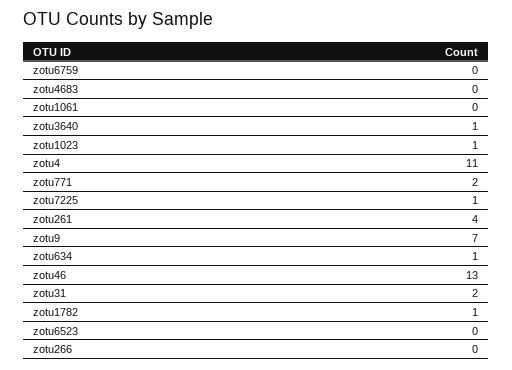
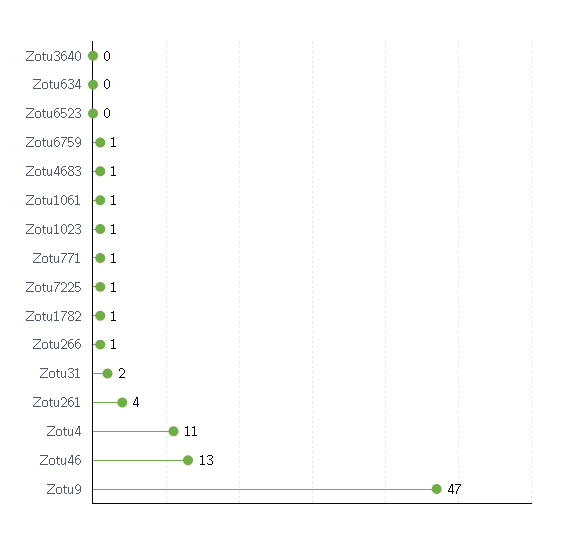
zotu6759: 0 -> 1
zotu4683: 0 -> 1
zotu1061: 0 -> 1
zotu3640: 1 -> 0
zotu771: 2 -> 1
zotu9: 7 -> 47
zotu634: 1 -> 0
zotu266: 0 -> 1

